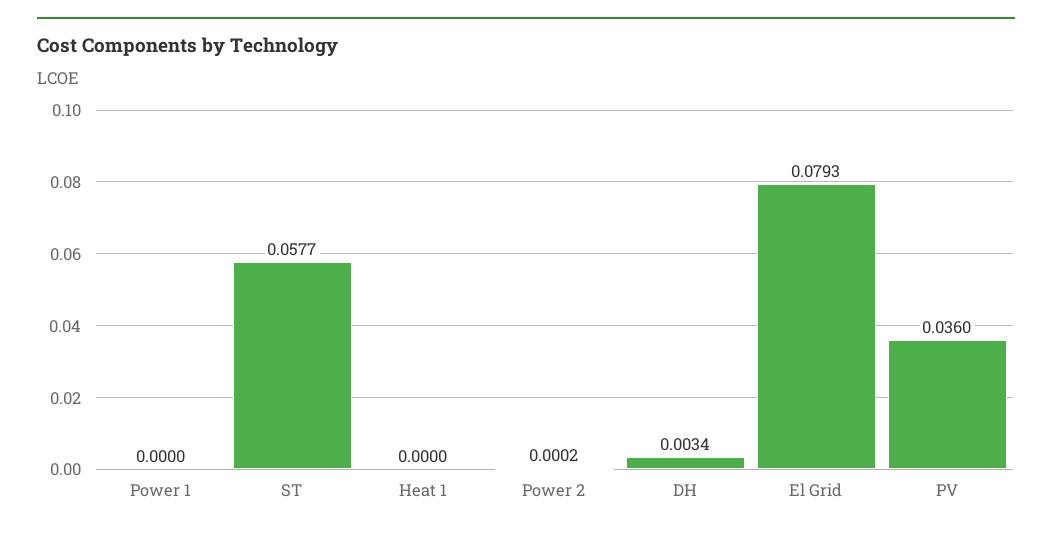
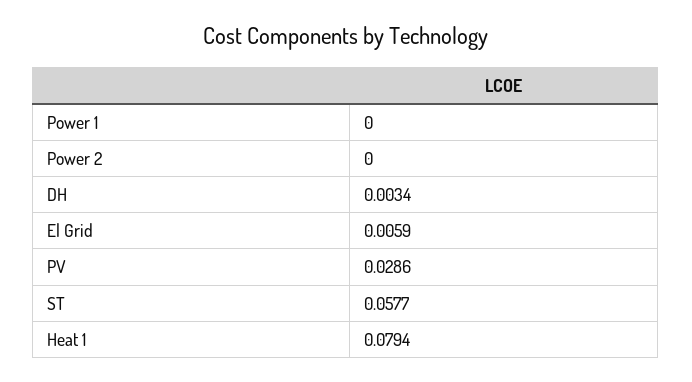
Heat 1: 0 -> 0.0794
Power 2: 0.0002 -> 0
El Grid: 0.0793 -> 0.0059
PV: 0.036 -> 0.0286

